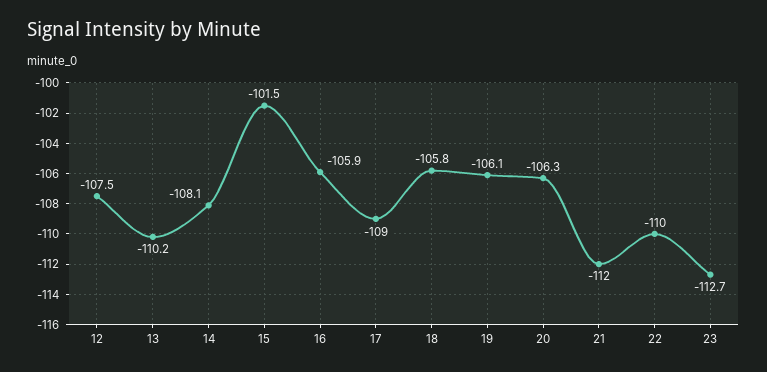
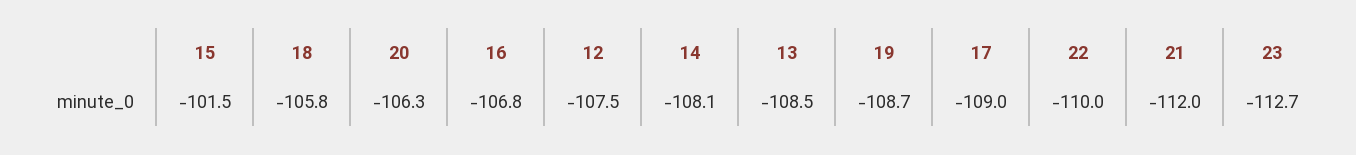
13: -110.2 -> -108.5
16: -105.9 -> -106.8
19: -106.1 -> -108.7

